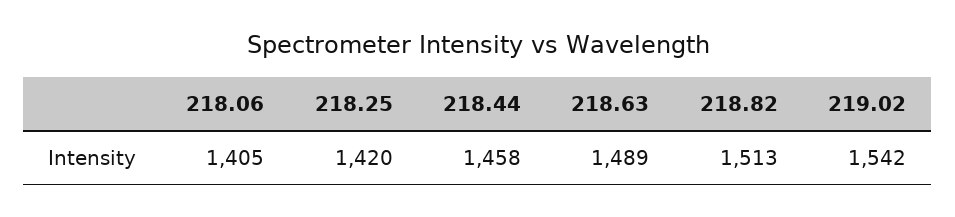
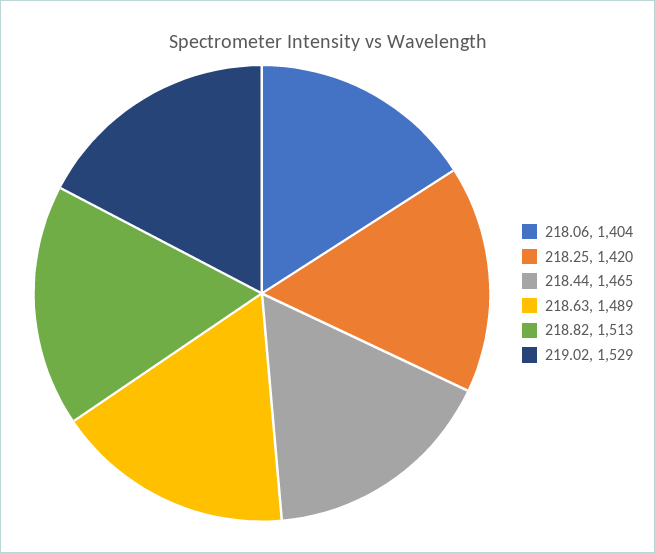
218.06: 1405 -> 1404
218.44: 1458 -> 1465
219.02: 1542 -> 1529

